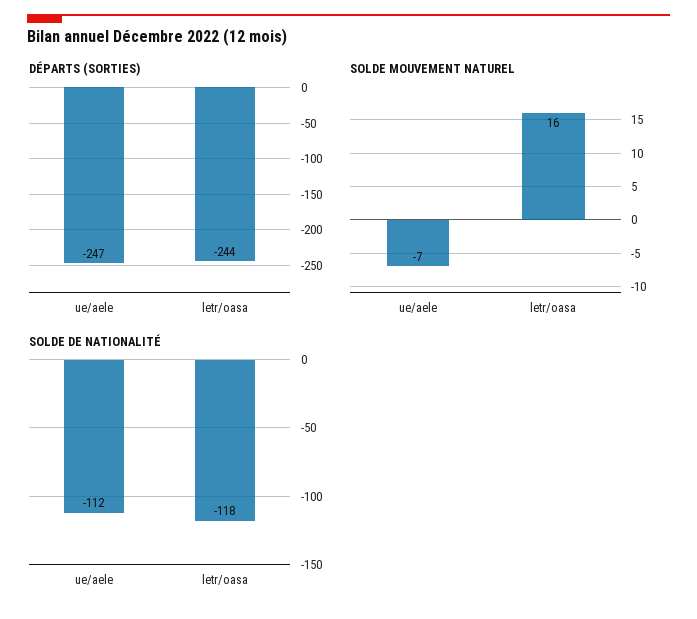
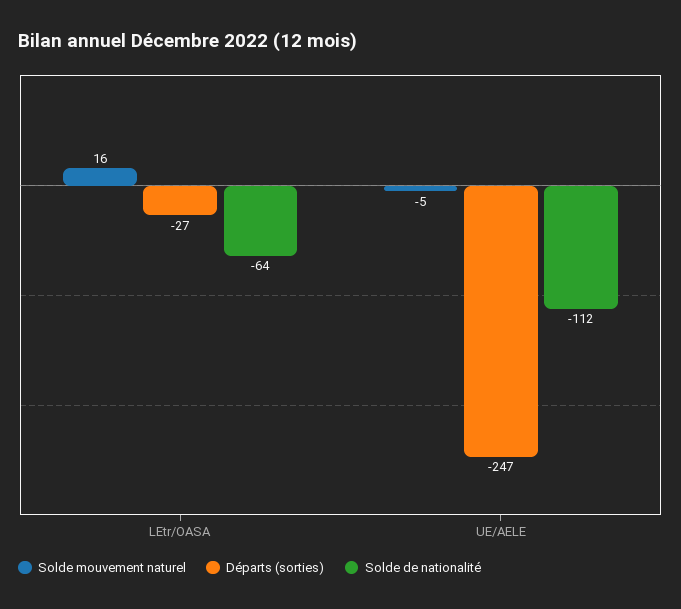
DÉPARTS (SORTIES), letr/oasa: -244 -> -27
SOLDE MOUVEMENT NATUREL, ue/aele: -7 -> -5
SOLDE DE NATIONALITÉ, letr/oasa: -118 -> -64

